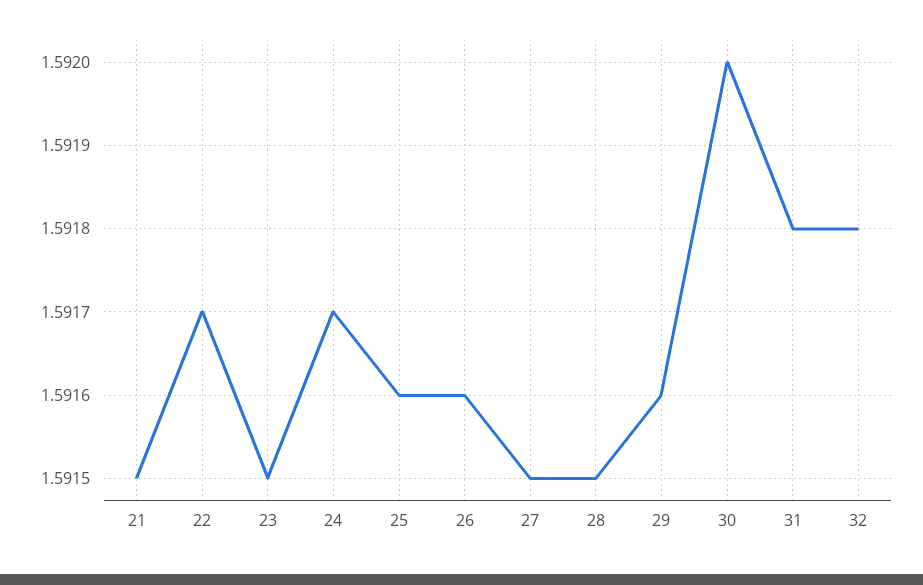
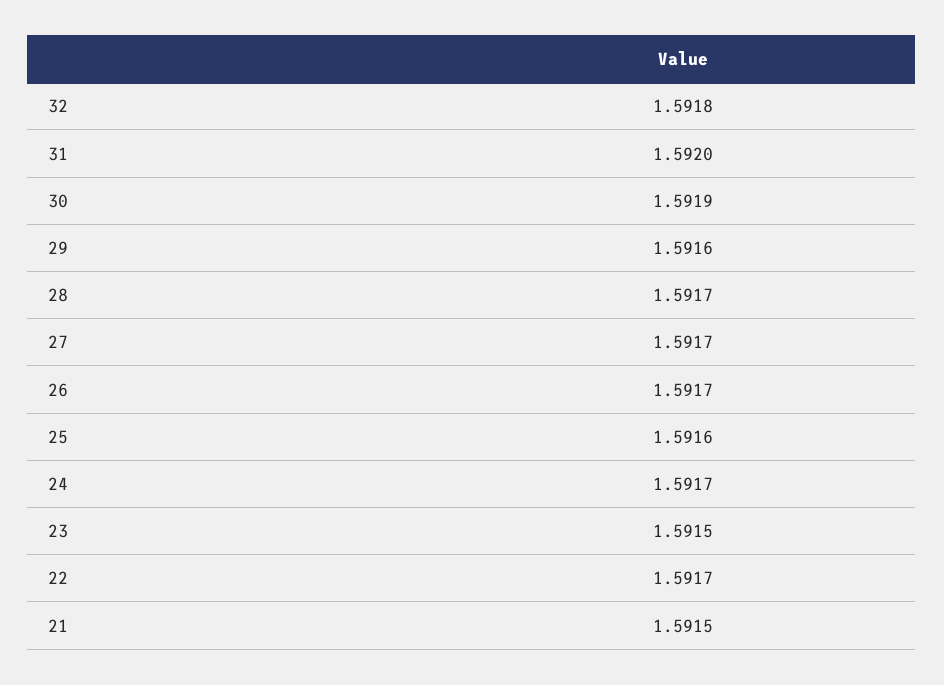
26: 1.5916 -> 1.5917
27: 1.5915 -> 1.5917
28: 1.5915 -> 1.5917
30: 1.592 -> 1.5919
31: 1.5918 -> 1.592

